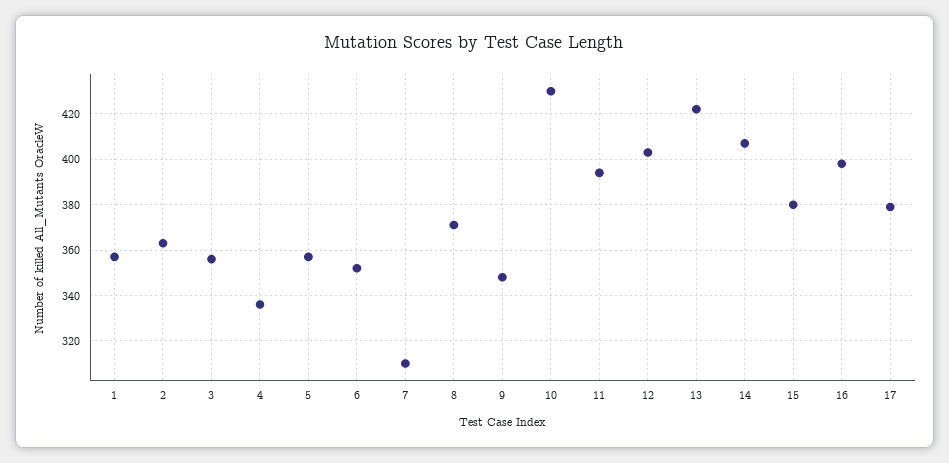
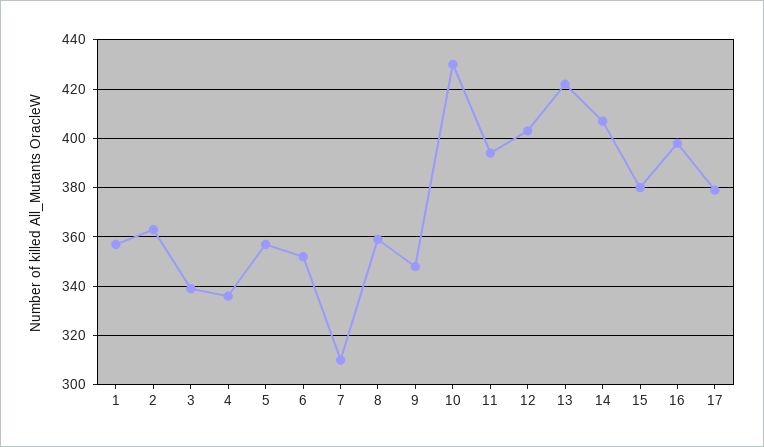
3: 355 -> 340
8: 370 -> 360

